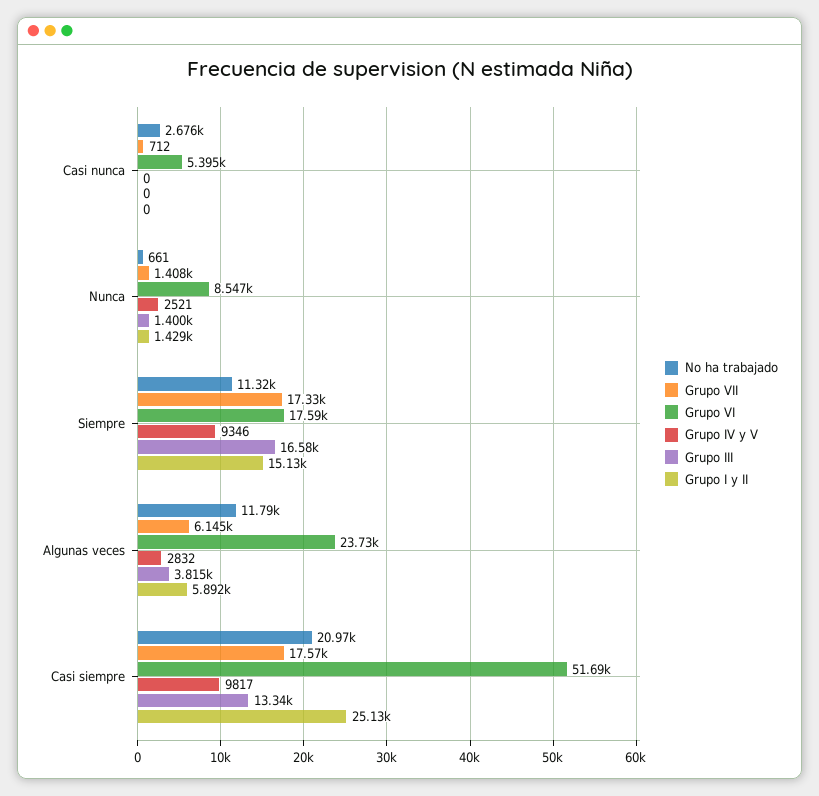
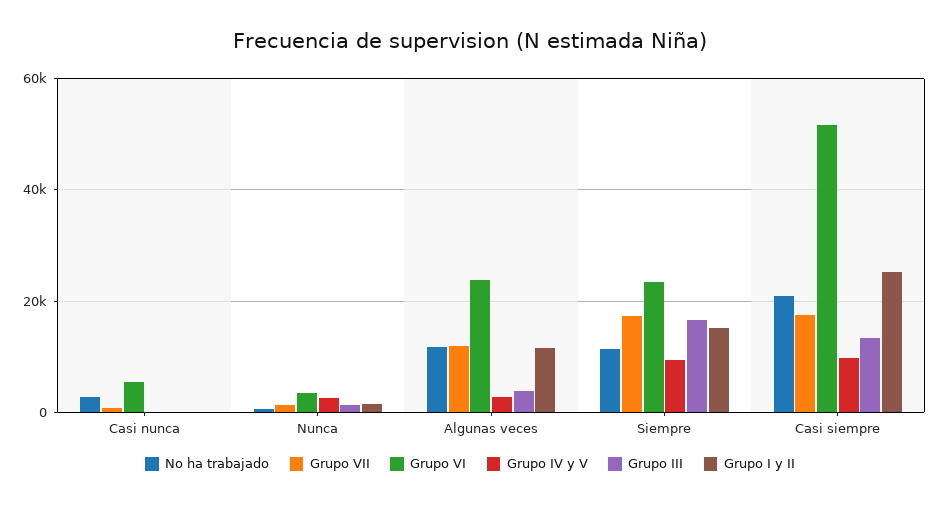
Grupo VI, Nunca: 8547 -> 4000
Grupo VI, Siempre: 17590 -> 24000
Grupo VII, Algunas veces: 6145 -> 12000
Grupo I y II, Algunas veces: 5892 -> 12000

